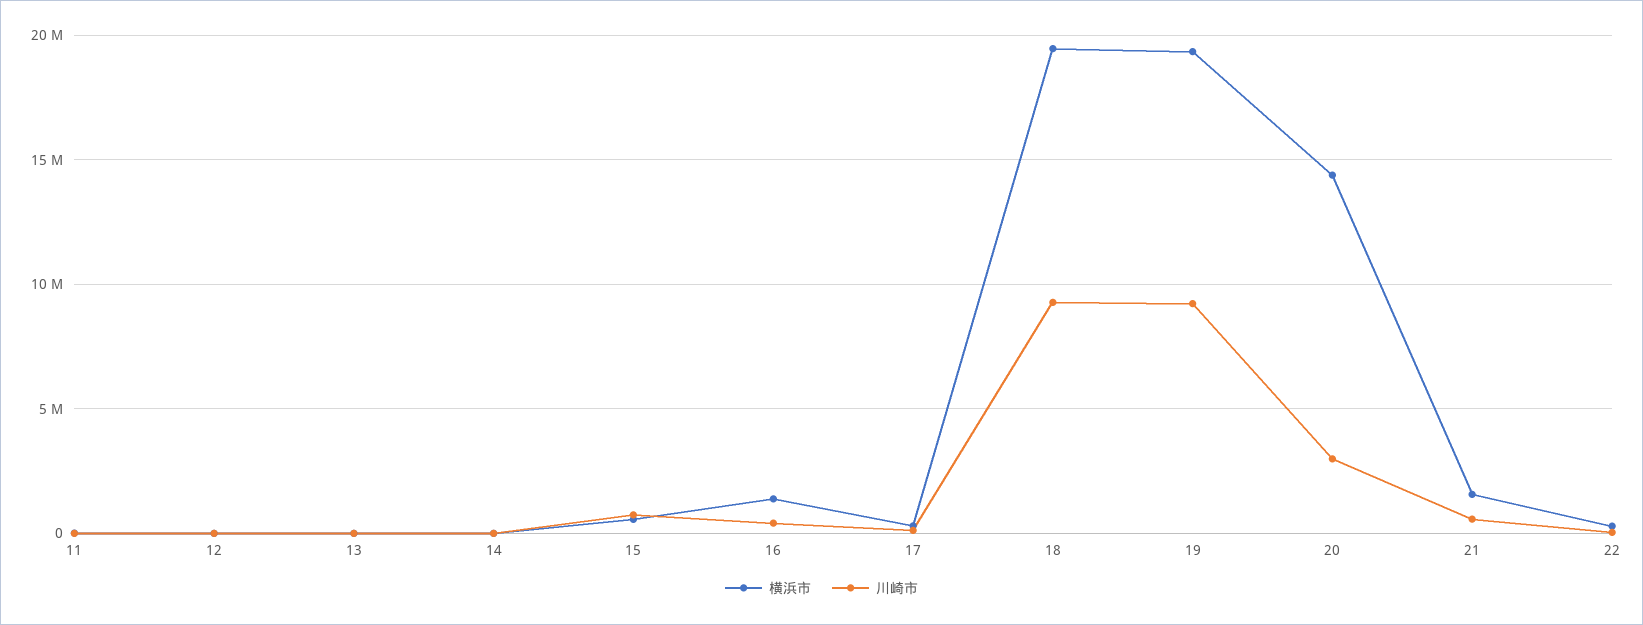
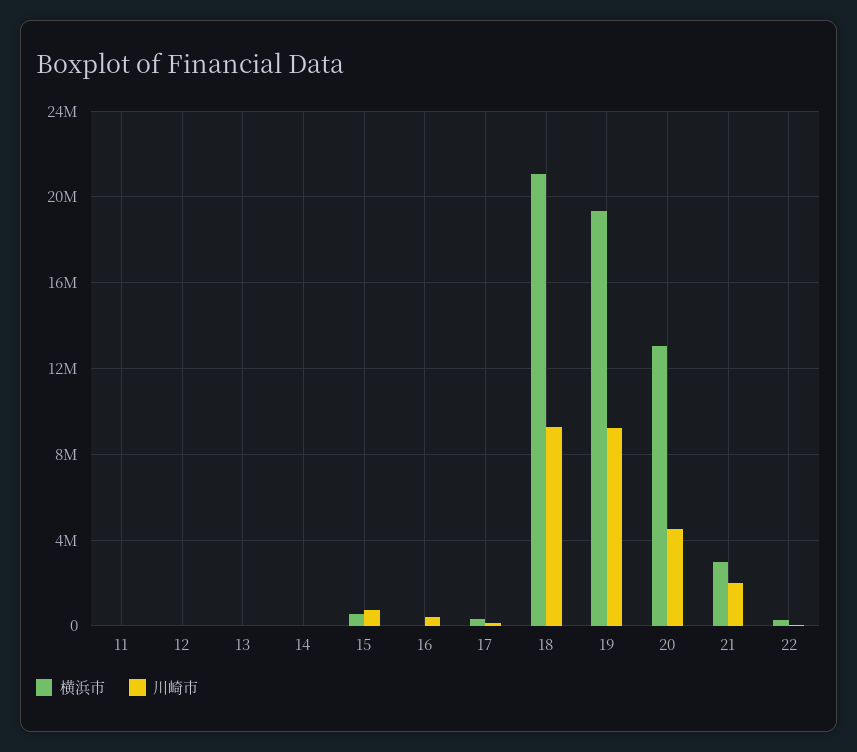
横浜市, 16: 1500000 -> 0
横浜市, 18: 19500000 -> 21000000
横浜市, 20: 14500000 -> 13000000
川崎市, 20: 3000000 -> 4500000
横浜市, 21: 1500000 -> 3000000
川崎市, 21: 500000 -> 2000000

